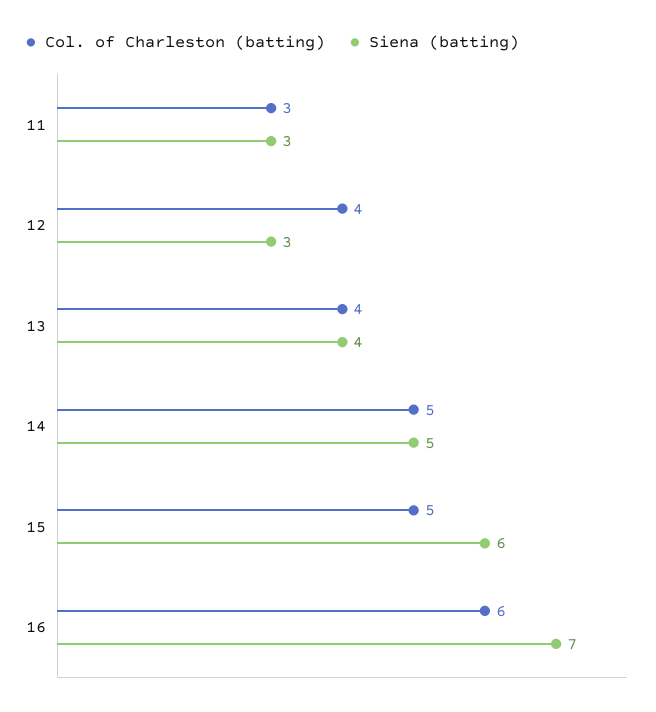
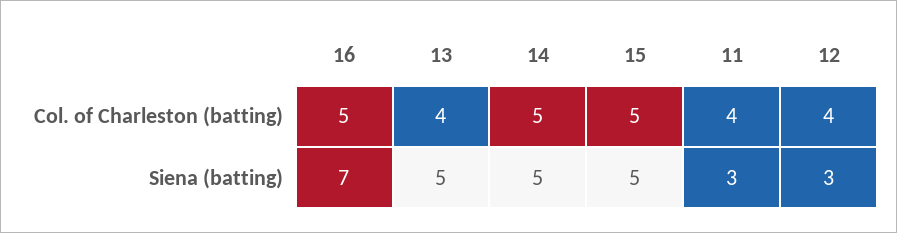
Col. of Charleston (batting), 11: 3 -> 4
Siena (batting), 13: 4 -> 5
Siena (batting), 15: 6 -> 5
Col. of Charleston (batting), 16: 6 -> 5

